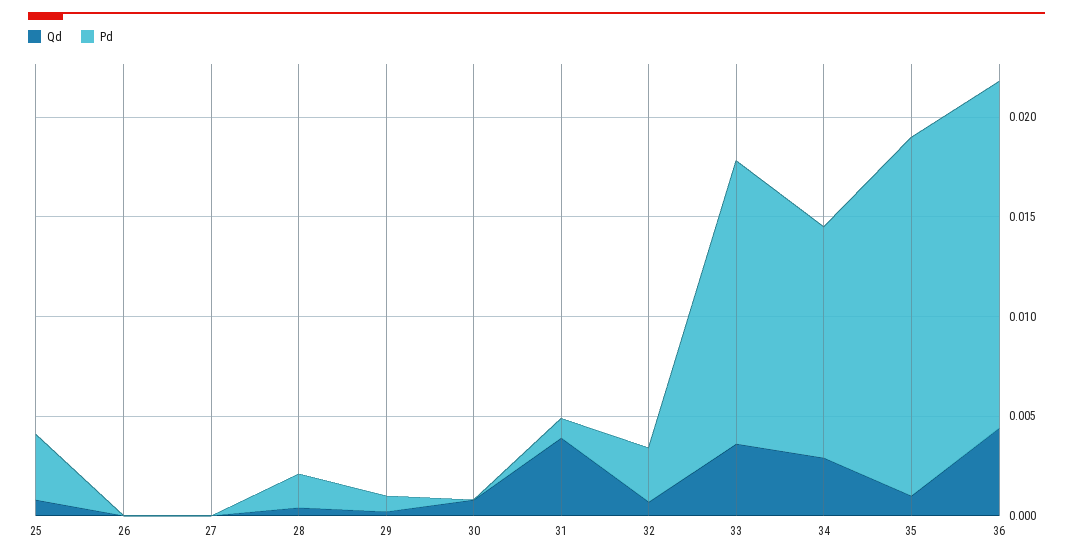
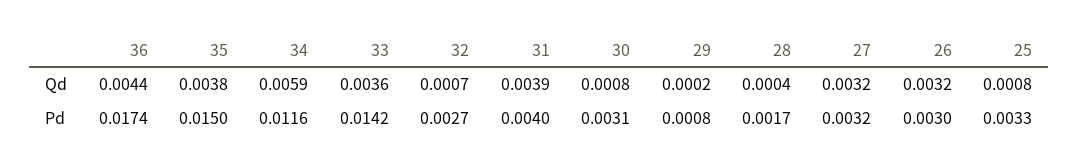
Qd, 26: 0 -> 0.0032
Pd, 26: 0 -> 0.003
Qd, 27: 0 -> 0.0032
Pd, 27: 0 -> 0.0032
Pd, 30: 0 -> 0.0031
Pd, 31: 0.001 -> 0.004
Qd, 34: 0.003 -> 0.0059
Qd, 35: 0.001 -> 0.0038
Pd, 35: 0.018 -> 0.015

